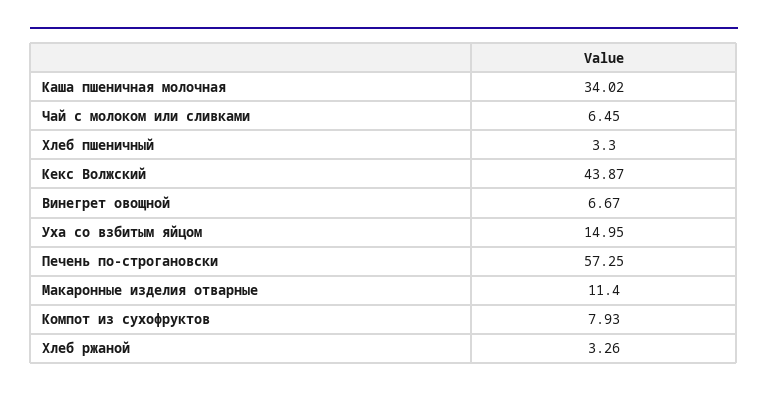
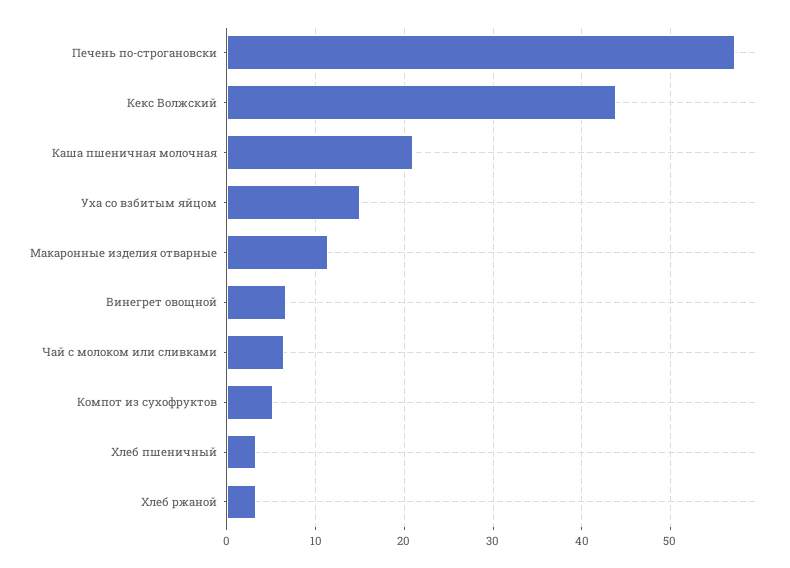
Каша пшеничная молочная: 34.02 -> 21
Компот из сухофруктов: 7.93 -> 5

